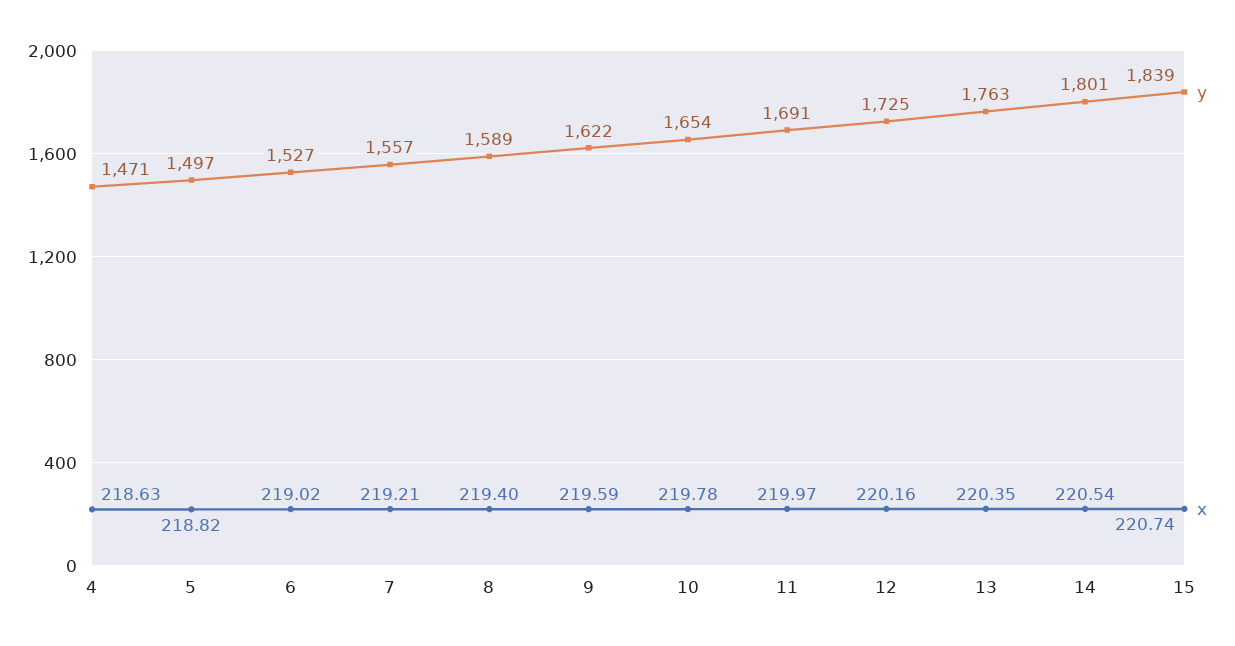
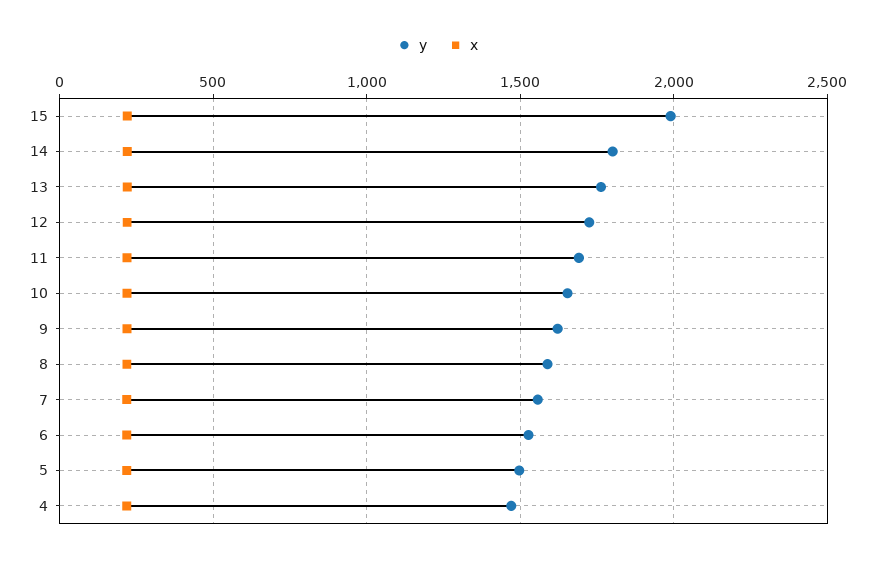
y, 15: 1839 -> 2000

